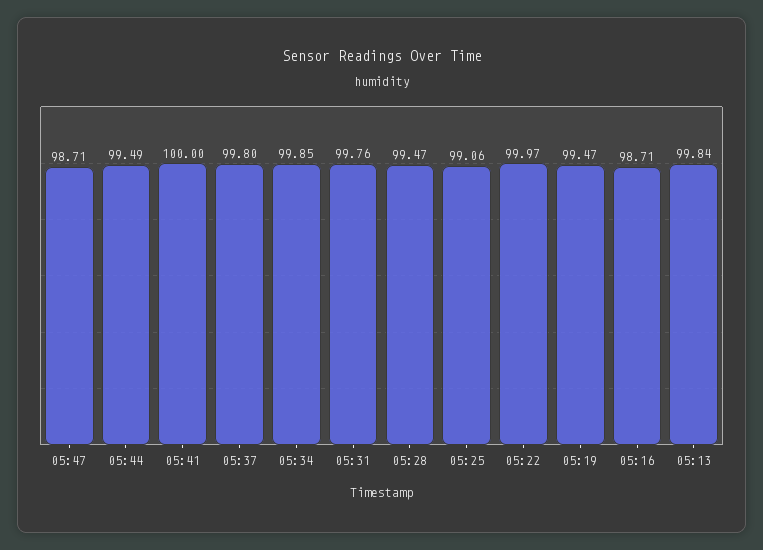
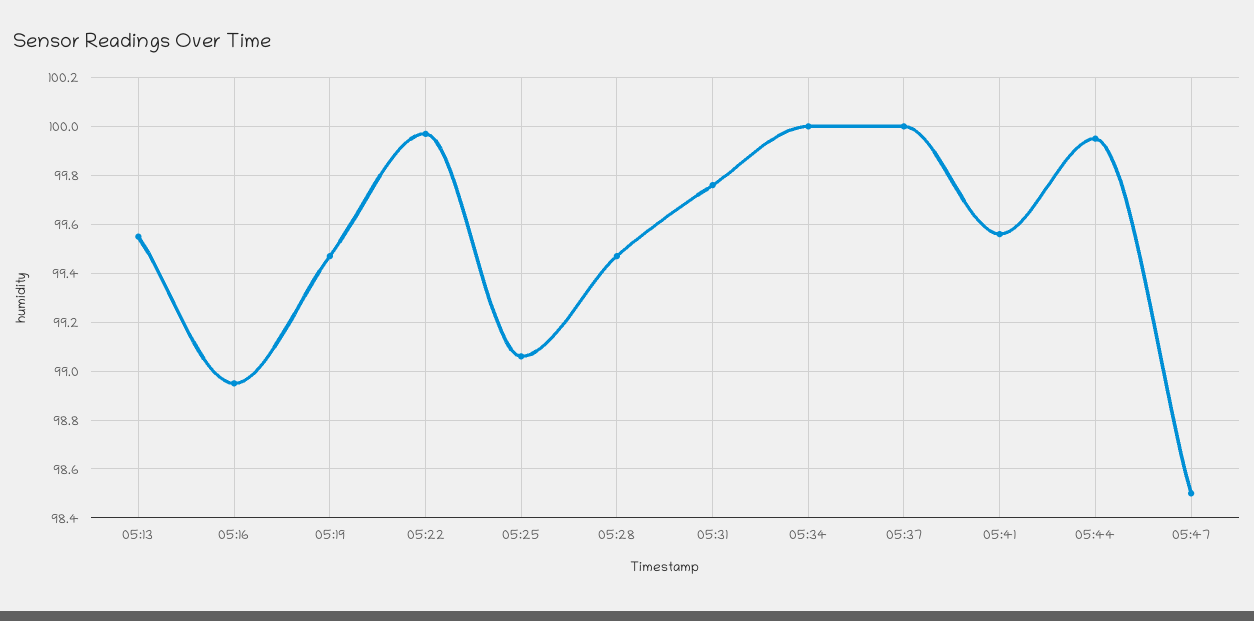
05:47: 98.71 -> 98.5
05:44: 99.49 -> 99.95
05:41: 100 -> 99.55
05:37: 99.8 -> 100
05:34: 99.85 -> 100
05:16: 98.71 -> 98.95
05:13: 99.84 -> 99.55

